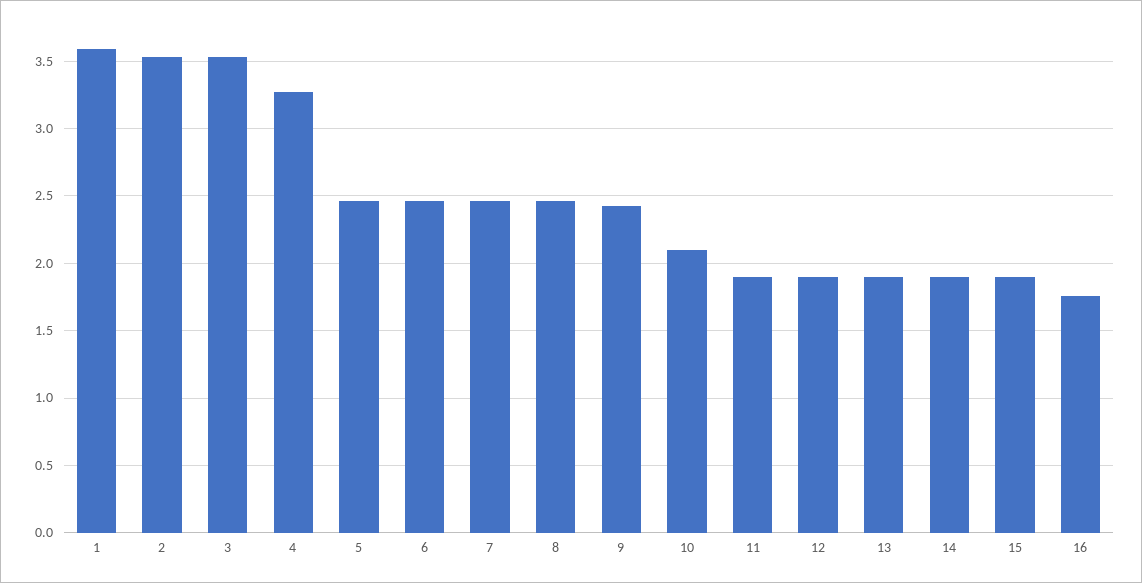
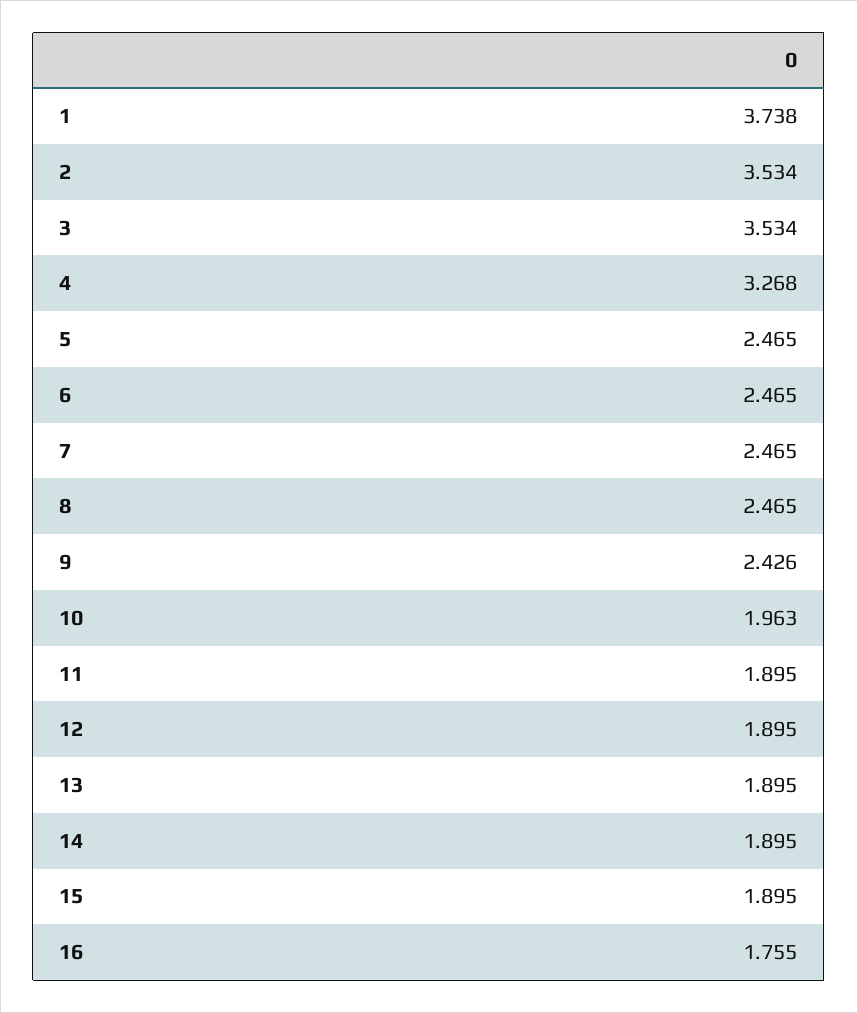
1: 3.6 -> 3.738
10: 2.1 -> 1.963

